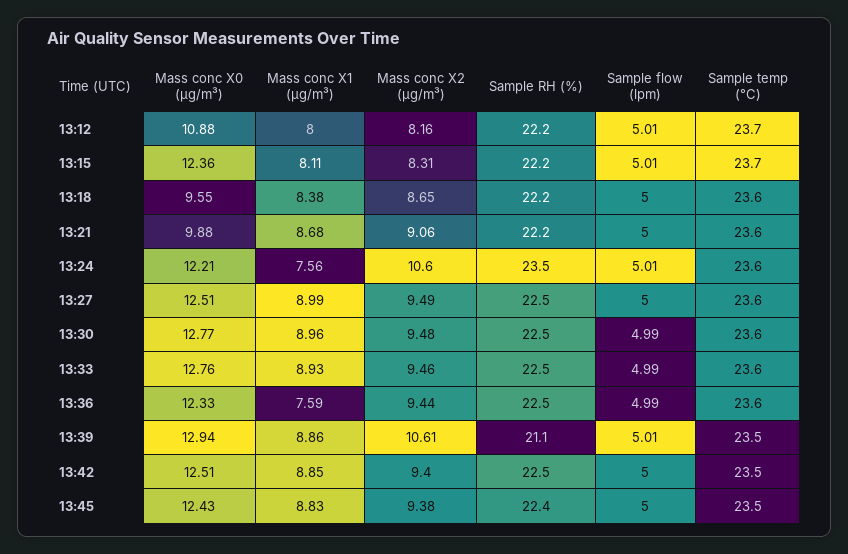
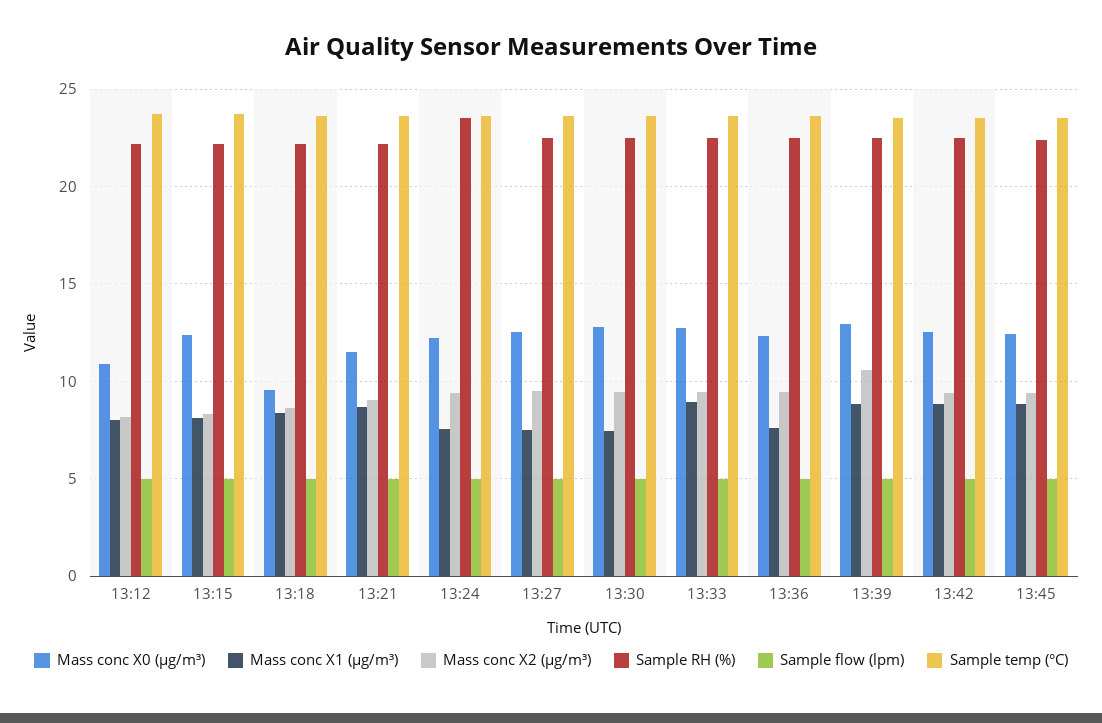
Mass conc X0 (μg/m³), 13:21: 9.88 -> 11.5
Mass conc X2 (μg/m³), 13:24: 10.6 -> 9.5
Mass conc X1 (μg/m³), 13:27: 8.99 -> 7.5
Mass conc X1 (μg/m³), 13:30: 8.96 -> 7.5
Sample RH (%), 13:39: 21.1 -> 22.5

